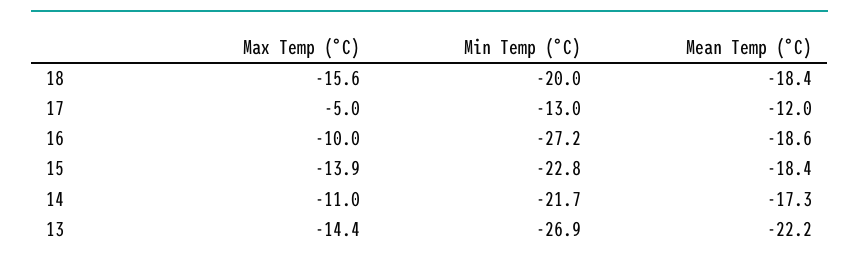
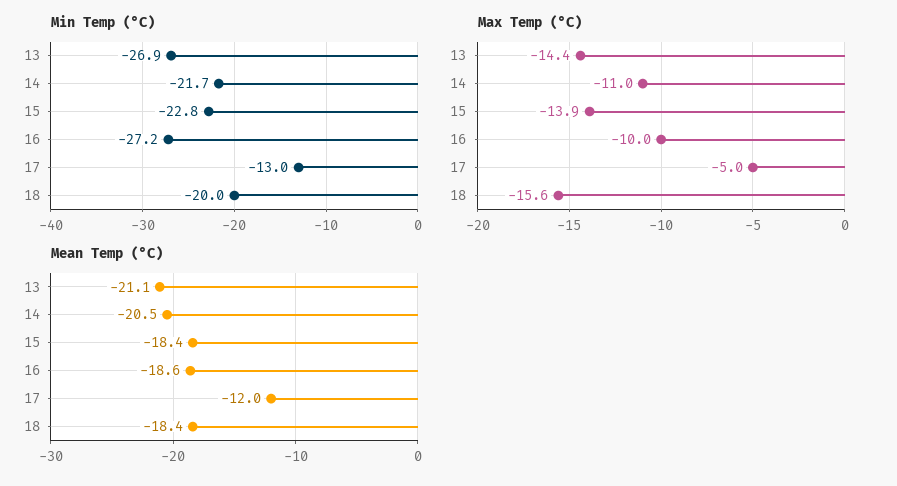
Mean Temp (°C), 14: -17.3 -> -20.5
Mean Temp (°C), 13: -22.2 -> -21.1

